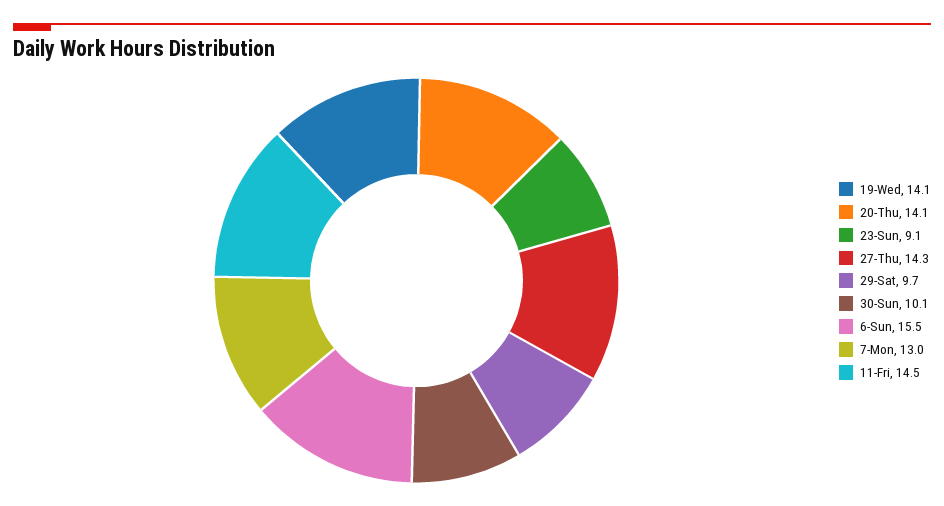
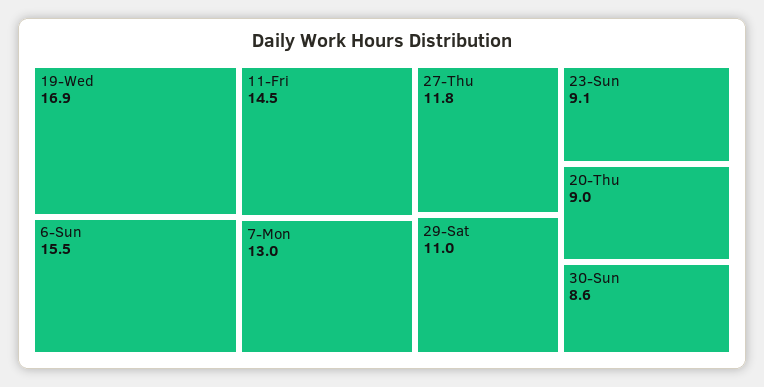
19-Wed: 14.1 -> 16.9
20-Thu: 14.1 -> 9
27-Thu: 14.3 -> 11.8
29-Sat: 9.7 -> 11
30-Sun: 10.1 -> 8.6

